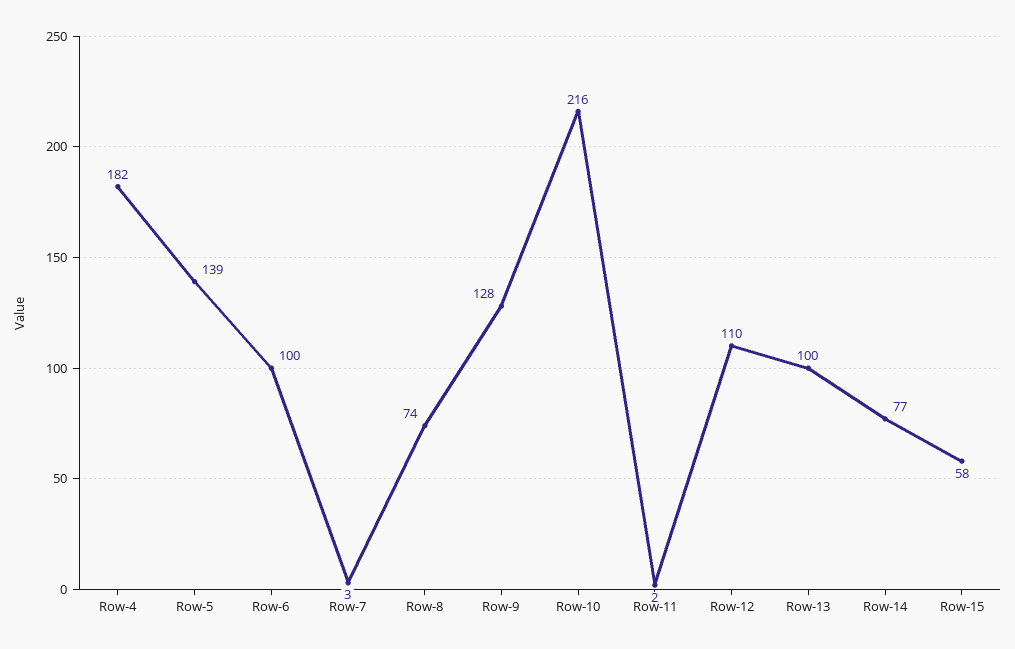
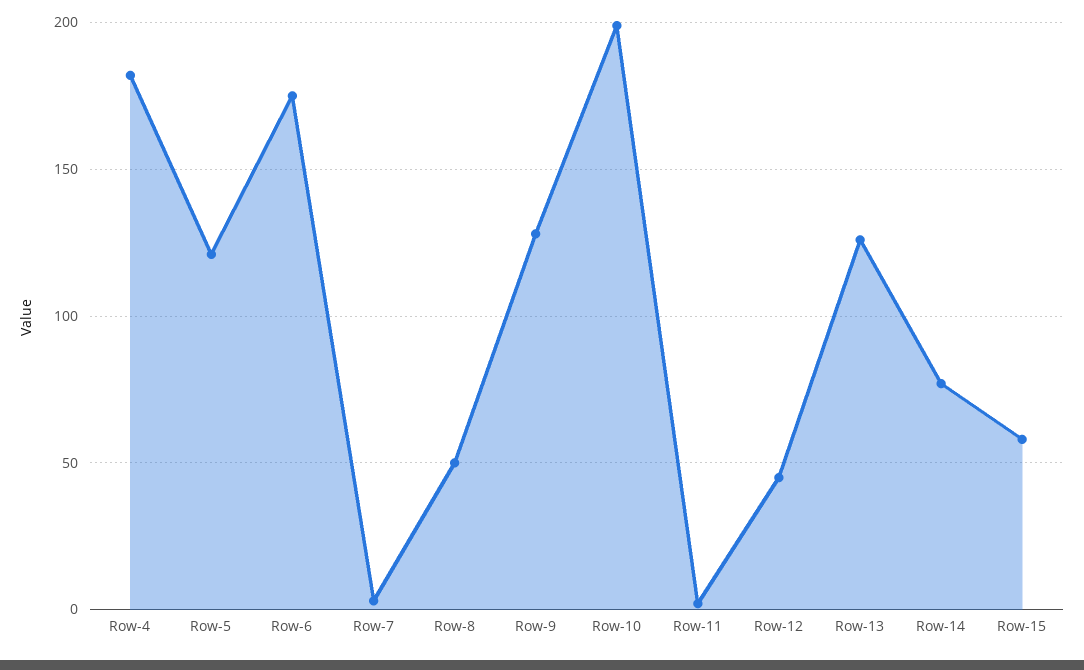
Row-5: 139 -> 120
Row-6: 100 -> 175
Row-8: 74 -> 50
Row-10: 216 -> 200
Row-12: 110 -> 45
Row-13: 100 -> 125

